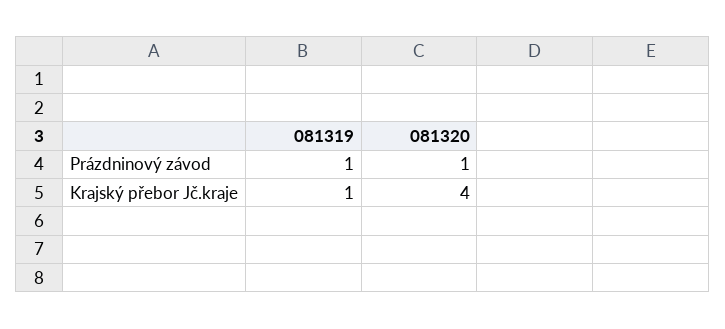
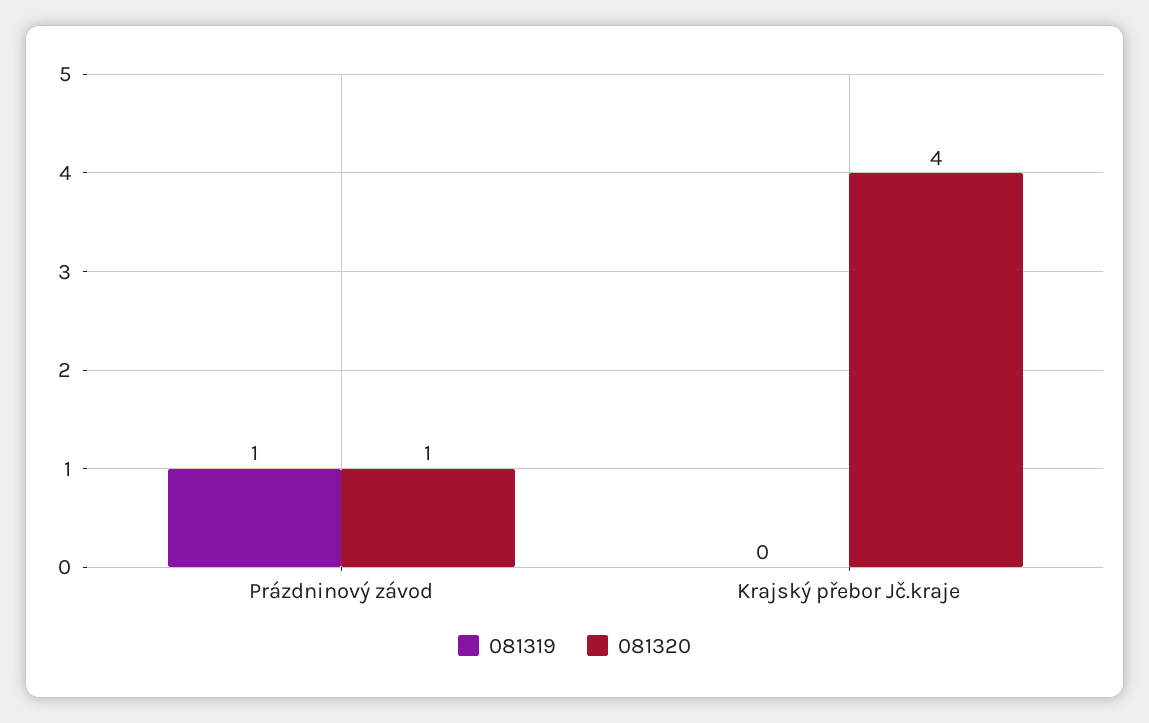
081319, Krajský přebor Jč.kraje: 1 -> 0

